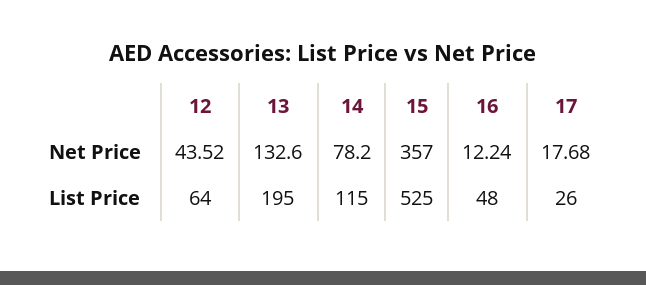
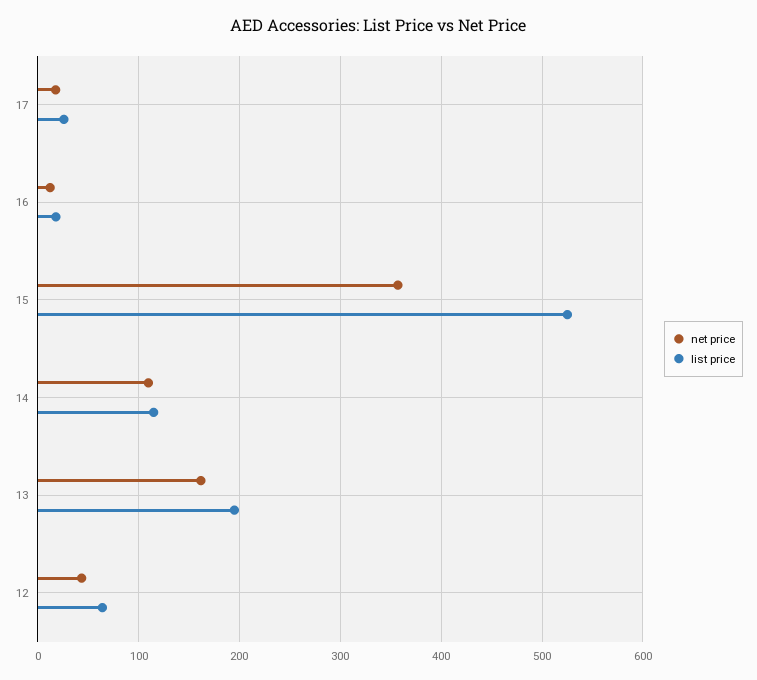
Net Price, 13: 132.6 -> 160
Net Price, 14: 78.2 -> 110
List Price, 16: 48 -> 20

